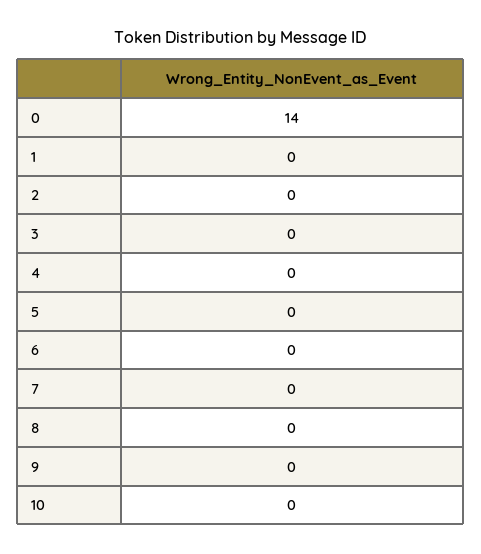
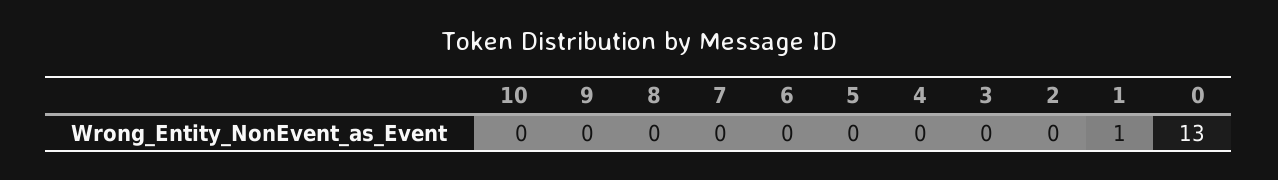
0: 14 -> 13
1: 0 -> 1

